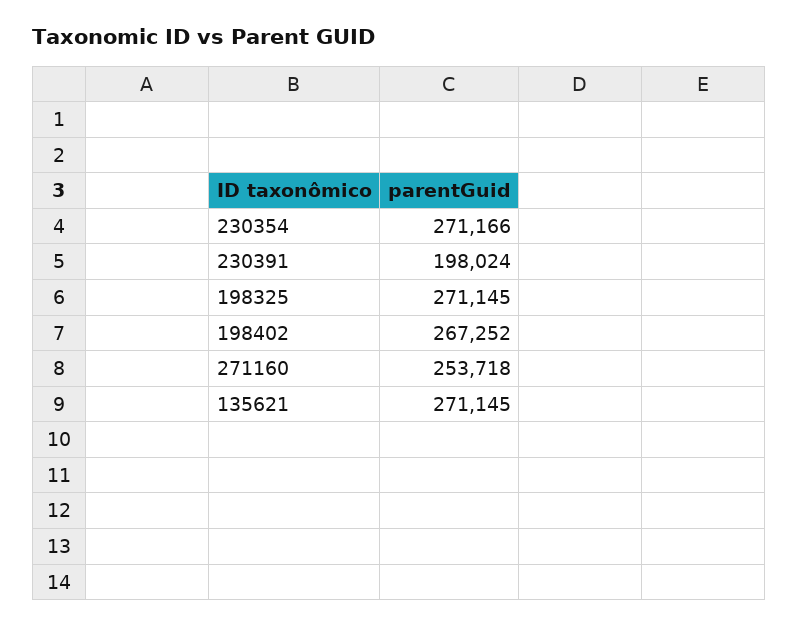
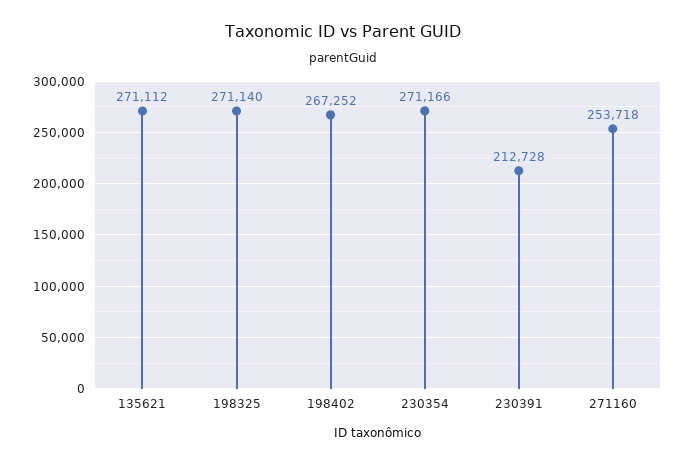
230391: 198024 -> 212728
198325: 271145 -> 271140
135621: 271145 -> 271112

